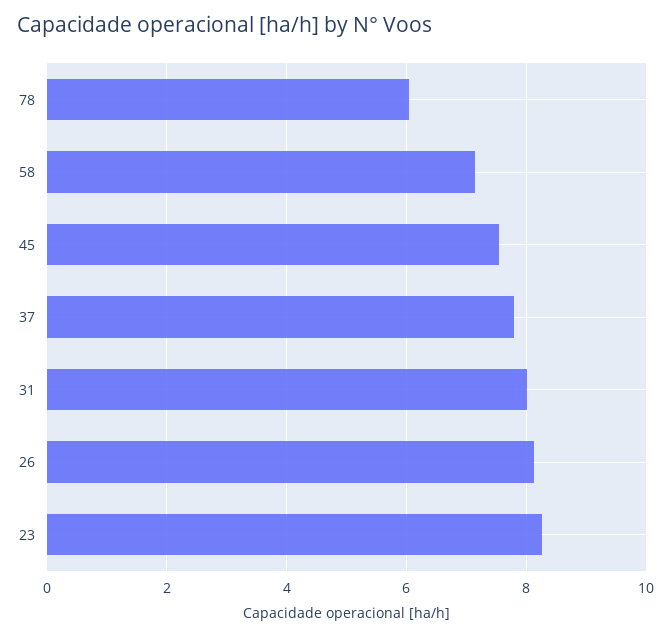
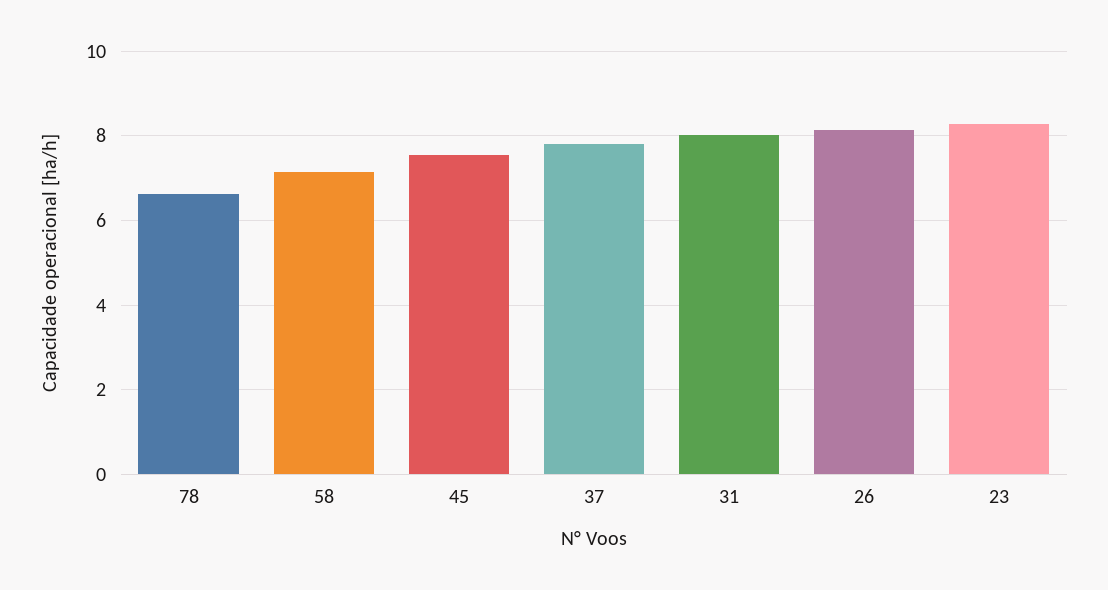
78: 6 -> 6.6

